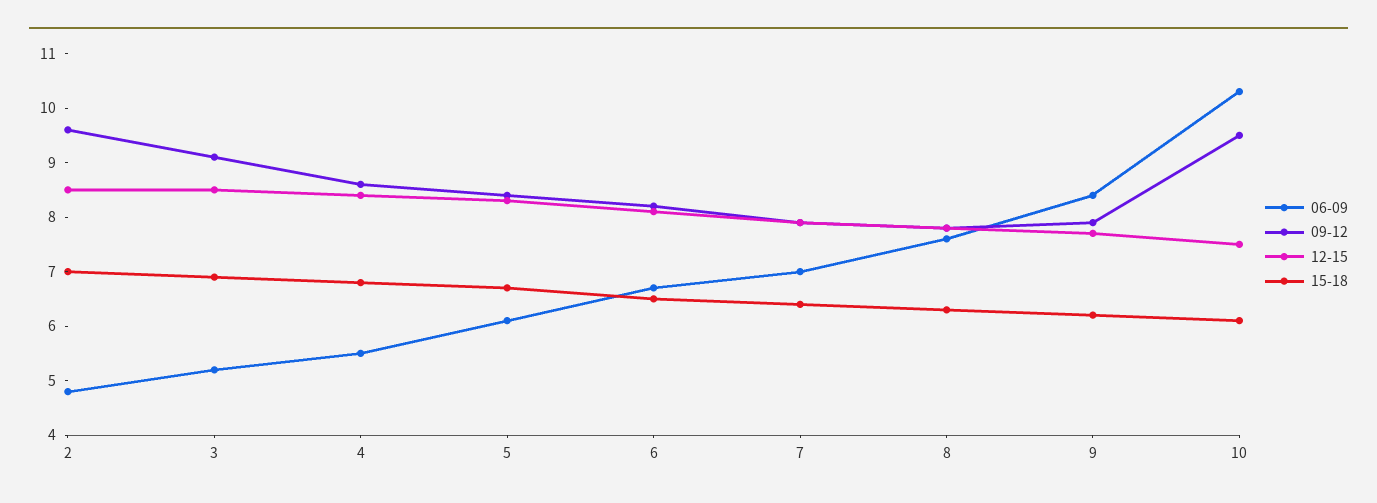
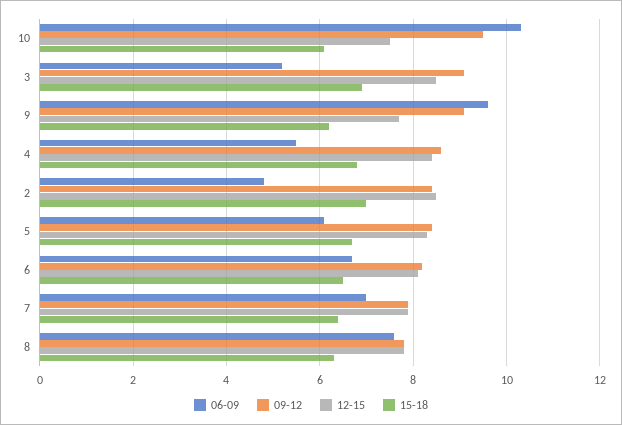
09-12, 2: 9.5 -> 8.5
06-09, 9: 8.5 -> 9.5
09-12, 9: 8 -> 9

